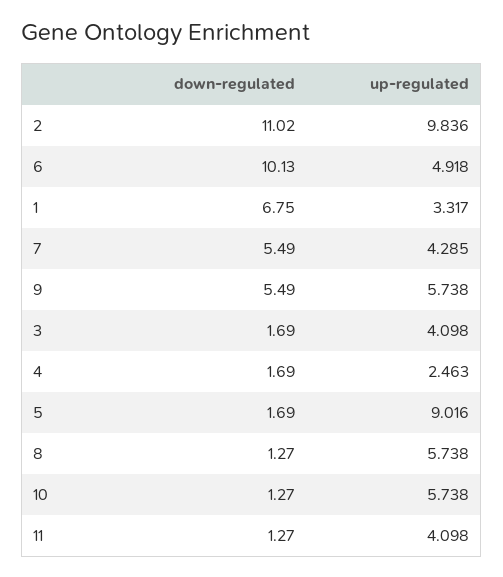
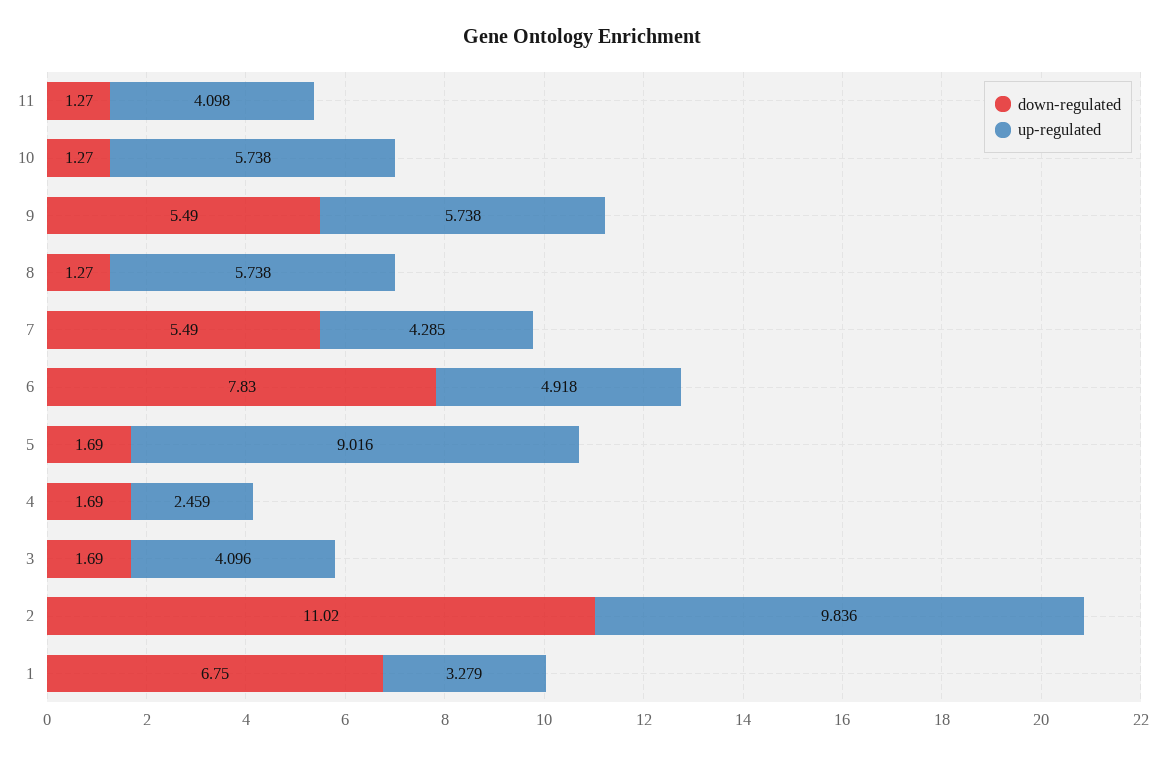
down-regulated, 6: 10.13 -> 7.83
up-regulated, 1: 3.317 -> 3.279
up-regulated, 3: 4.098 -> 4.096
up-regulated, 4: 2.463 -> 2.459

